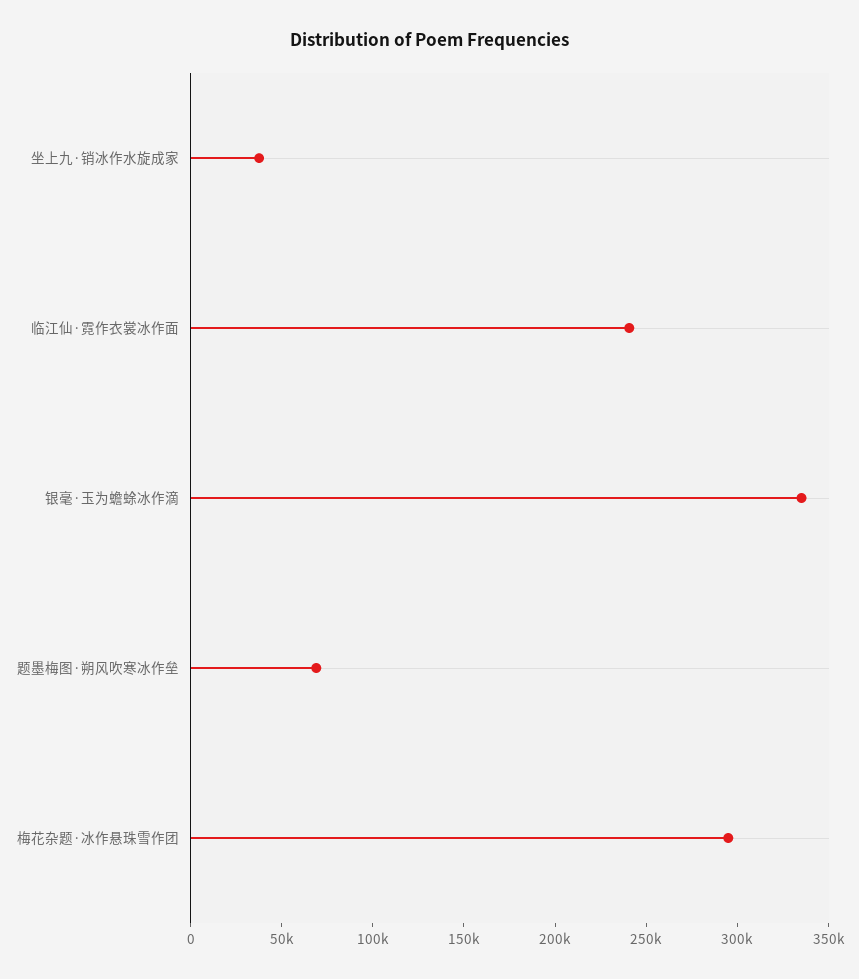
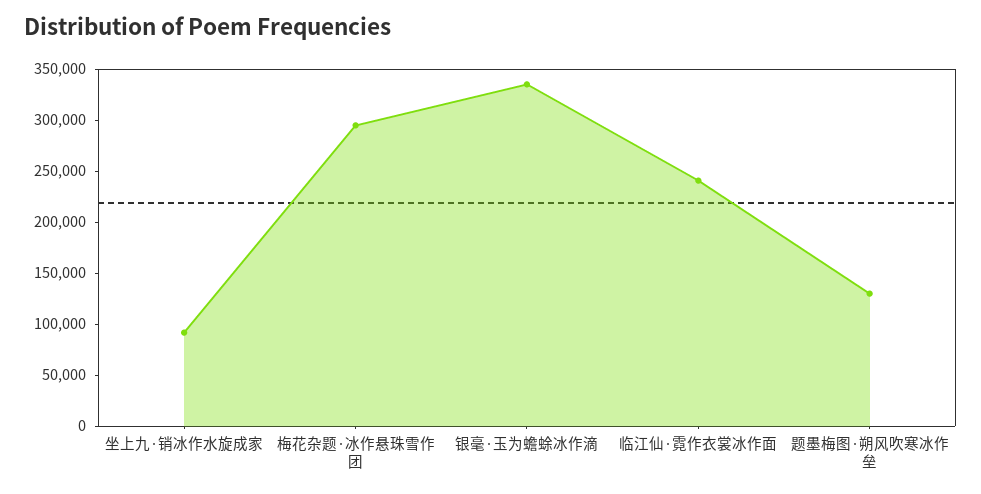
坐上九·销冰作水旋成家: 40000 -> 90000
题墨梅图·朔风吹寒冰作垒: 70000 -> 130000

